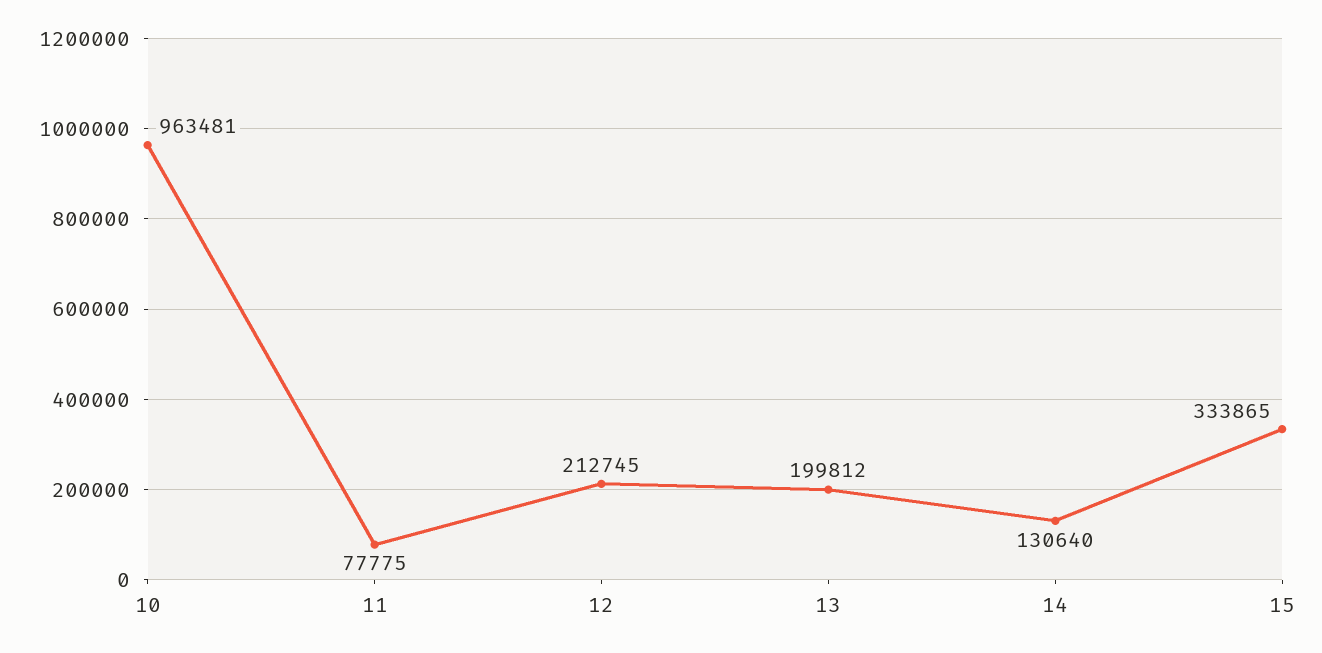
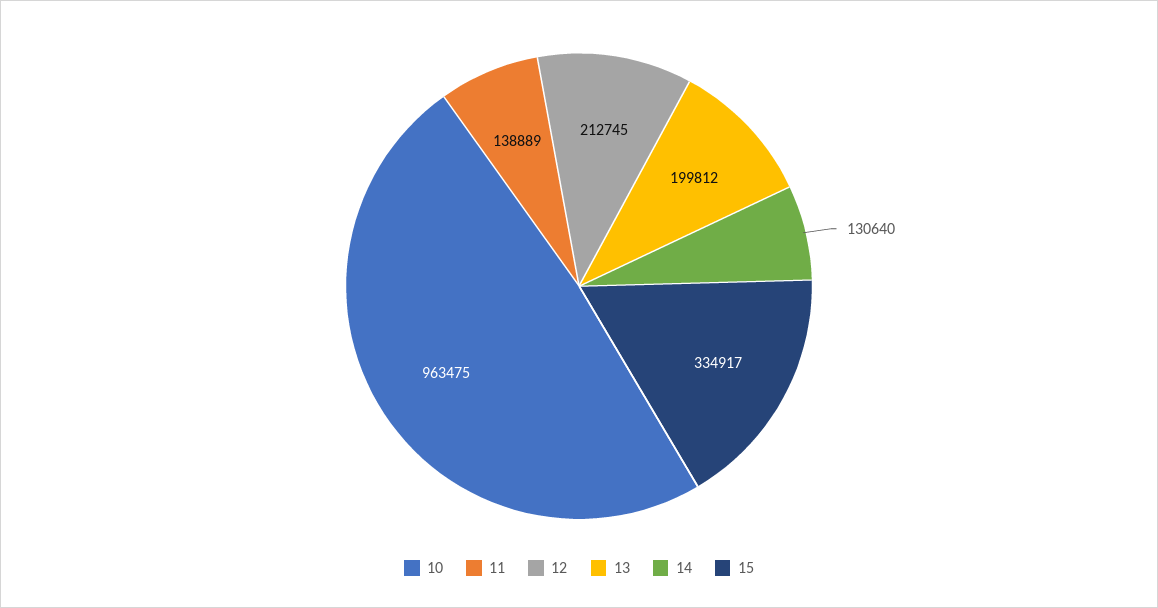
10: 963481 -> 963475
11: 77775 -> 138889
15: 333865 -> 334917

